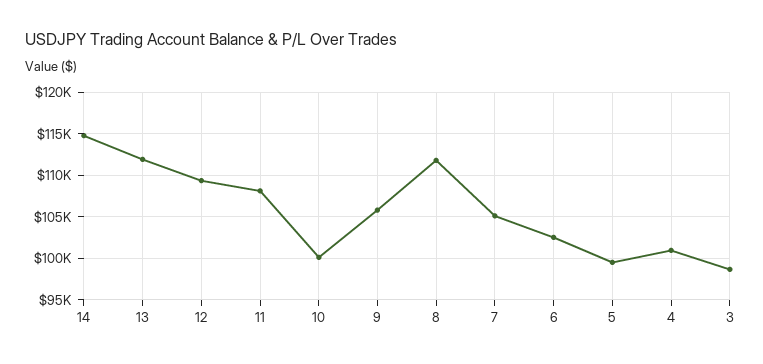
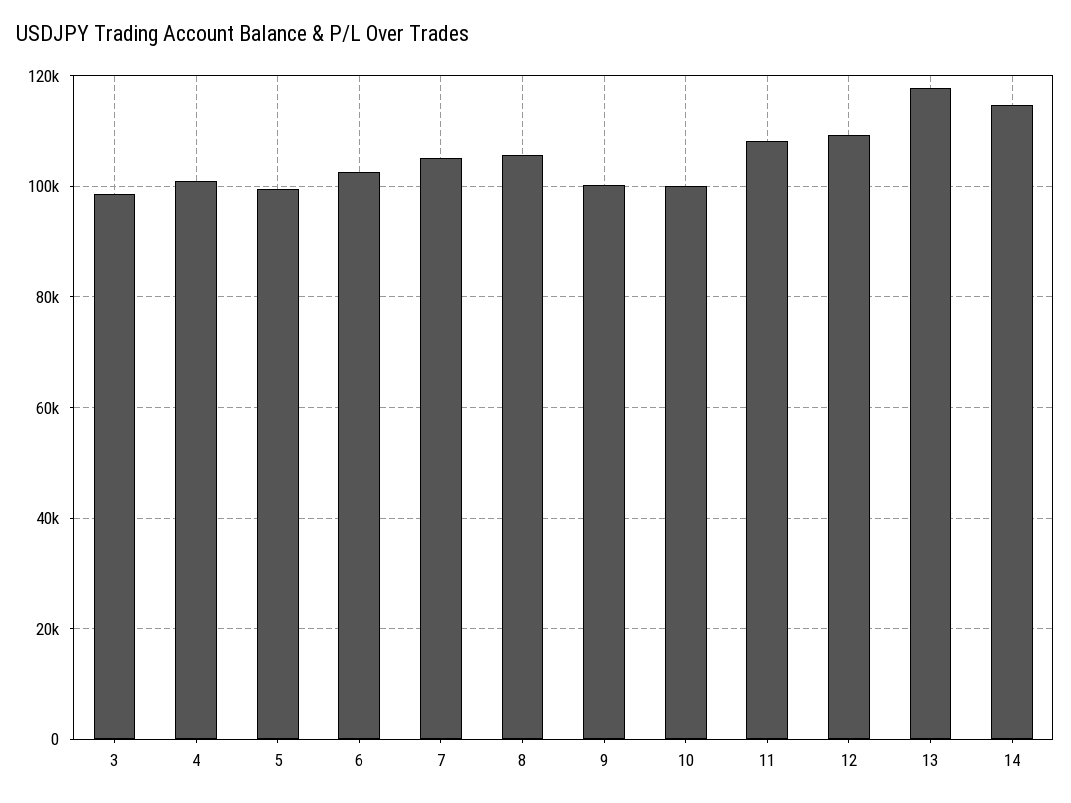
13: 112000 -> 118000
9: 106000 -> 100000
8: 112000 -> 106000

